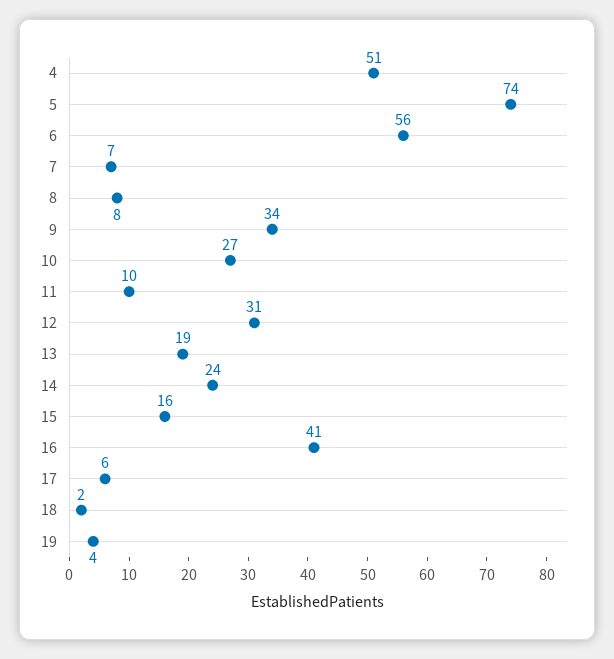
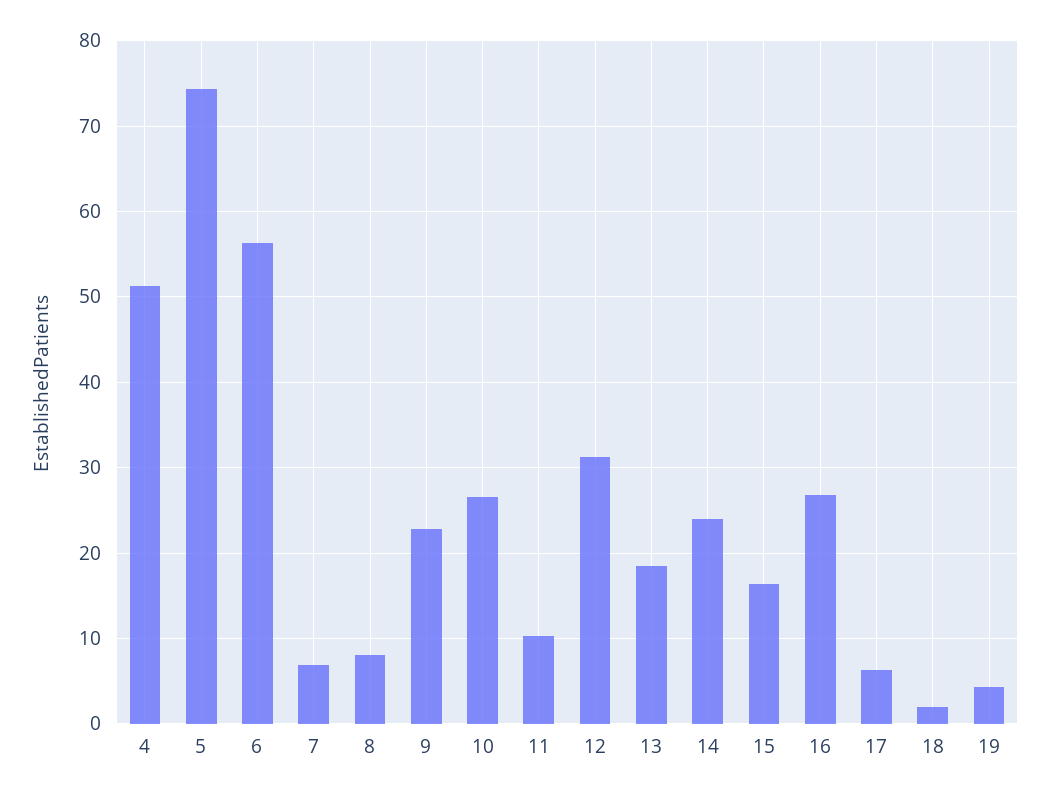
9: 34 -> 23
16: 41 -> 27

